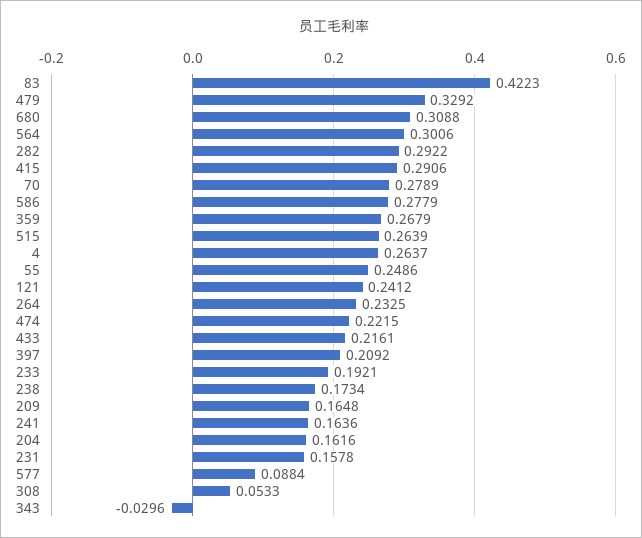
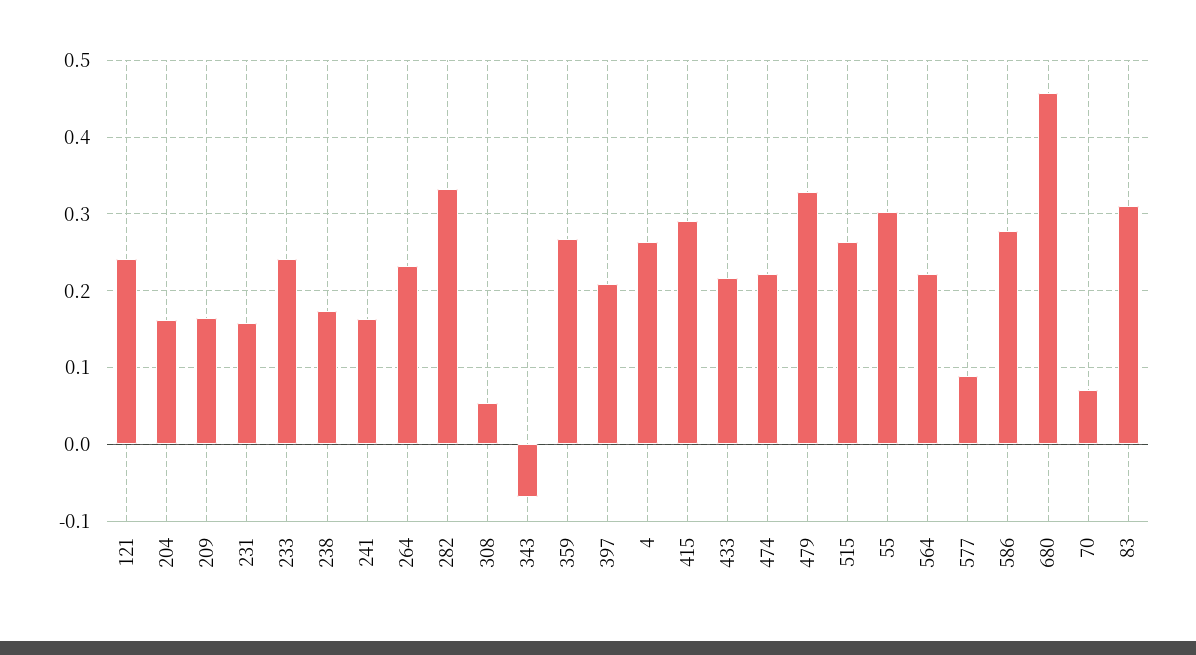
83: 0.4223 -> 0.31
680: 0.3088 -> 0.46
564: 0.3006 -> 0.22
282: 0.2922 -> 0.33
70: 0.2789 -> 0.07
55: 0.2486 -> 0.3
233: 0.1921 -> 0.24
343: -0.0296 -> -0.07

